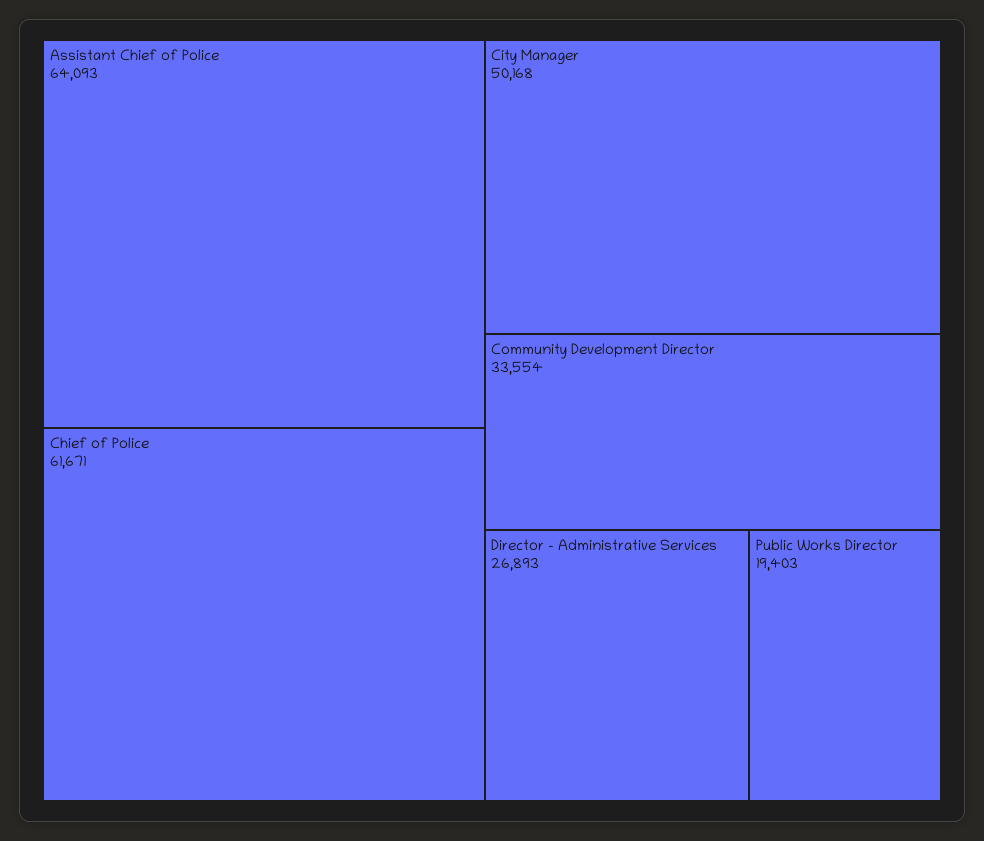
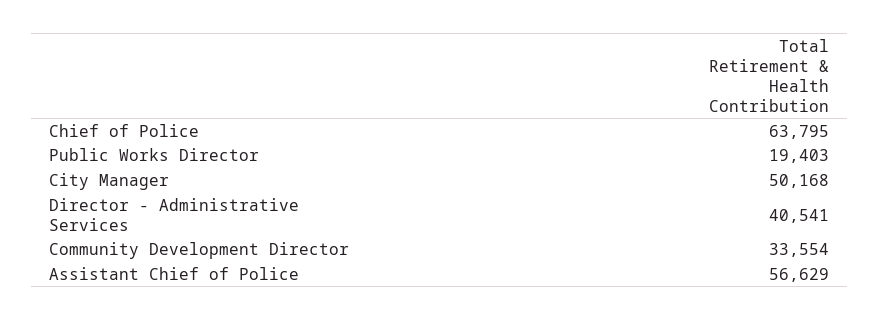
Assistant Chief of Police: 64093 -> 56629
Chief of Police: 61671 -> 63795
Director - Administrative Services: 26893 -> 40541

